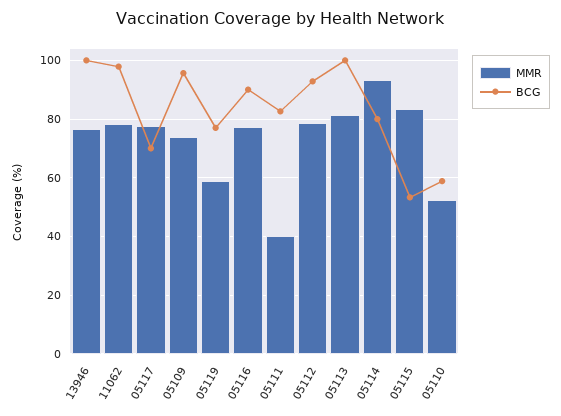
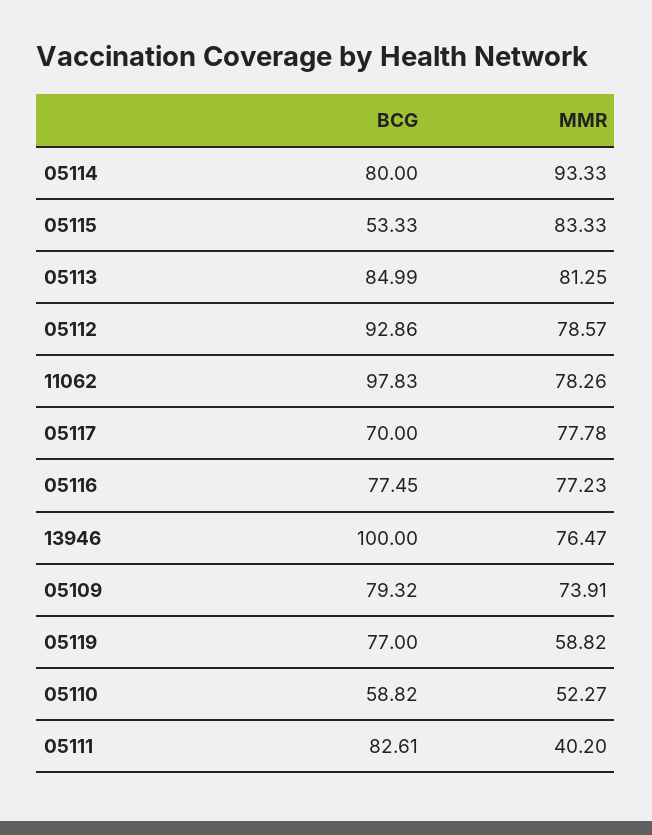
BCG, 05109: 95 -> 79.32
BCG, 05116: 90 -> 77.45
BCG, 05113: 100 -> 84.99

